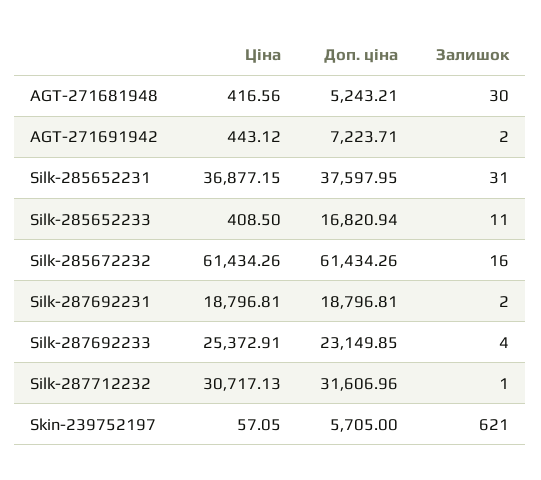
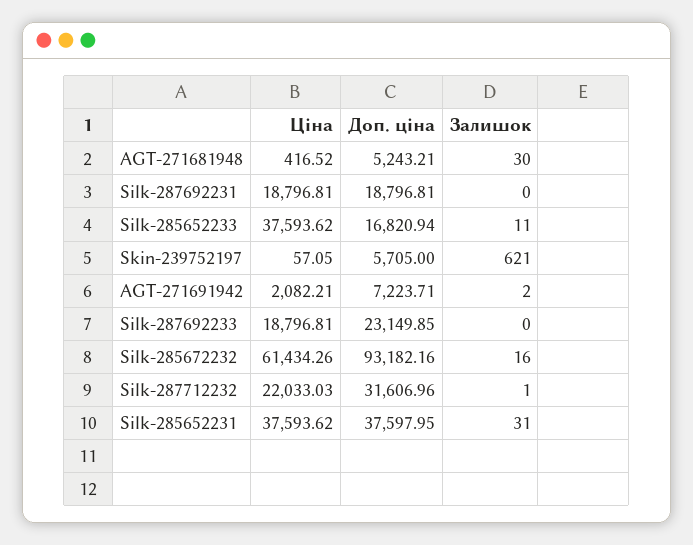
Ціна, AGT-271681948: 416.56 -> 416.52
Ціна, AGT-271691942: 443.12 -> 2082.21
Ціна, Silk-285652231: 36877.15 -> 37593.62
Ціна, Silk-285652233: 408.5 -> 37593.62
Доп. ціна, Silk-285672232: 61434.26 -> 93182.16
Залишок, Silk-287692231: 2 -> 0
Ціна, Silk-287692233: 25372.91 -> 18796.81
Залишок, Silk-287692233: 4 -> 0
Ціна, Silk-287712232: 30717.13 -> 22033.03

